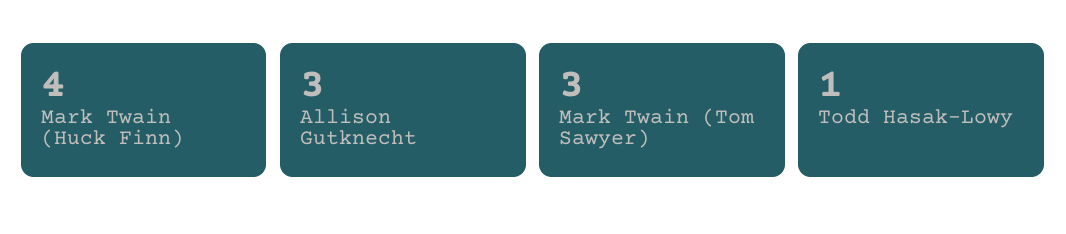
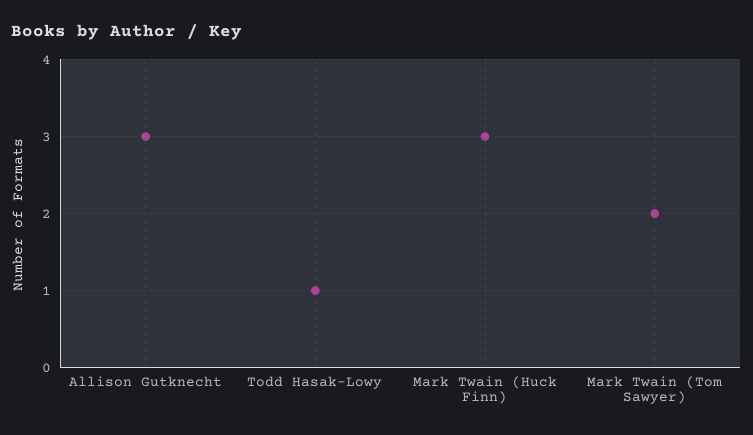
Mark Twain (Huck Finn): 4 -> 3
Mark Twain (Tom Sawyer): 3 -> 2

